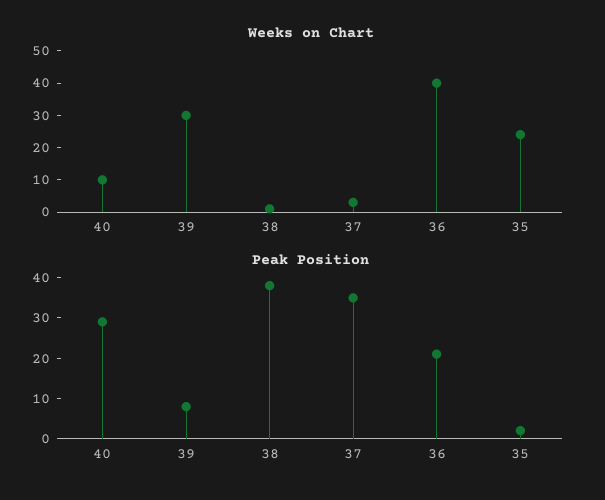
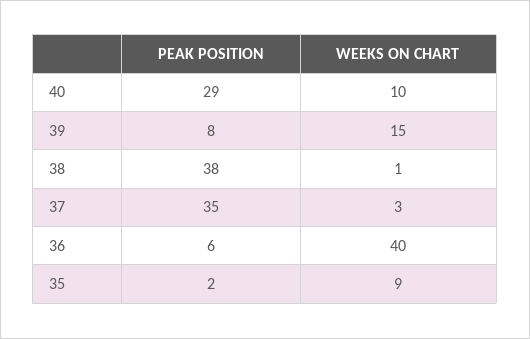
Weeks on Chart, 39: 30 -> 15
Weeks on Chart, 35: 25 -> 9
Peak Position, 36: 20 -> 6

